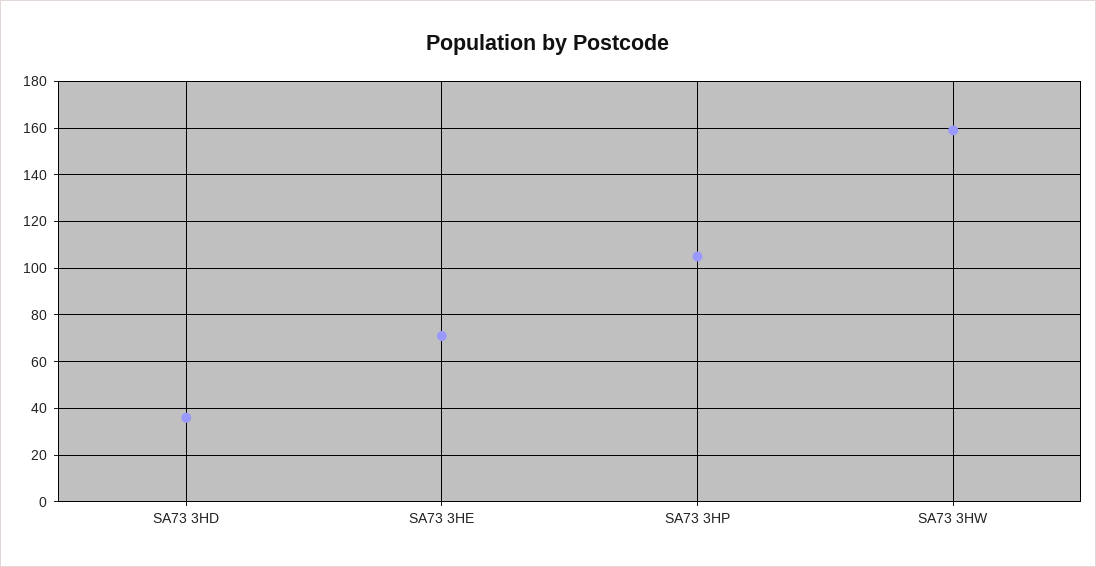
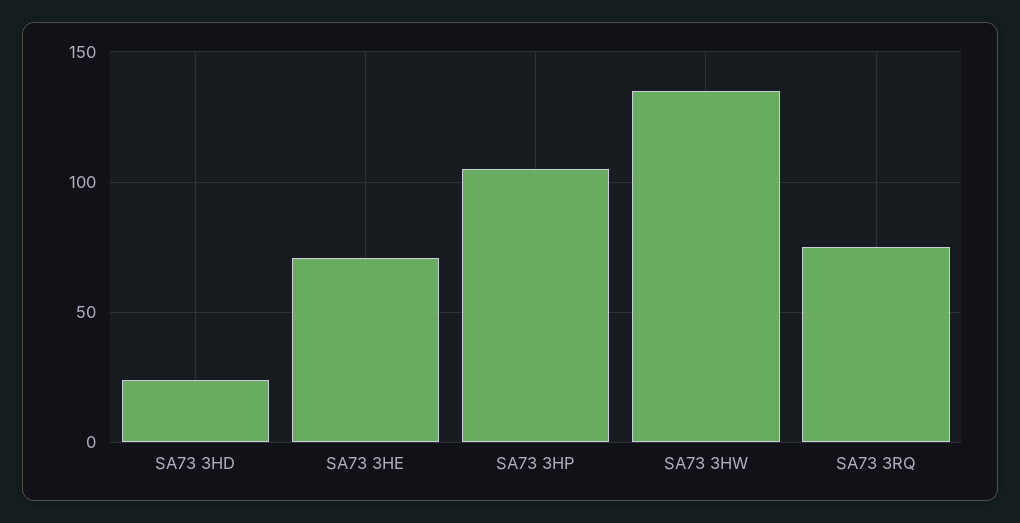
SA73 3HD: 35 -> 25
SA73 3HW: 160 -> 135
SA73 3RQ: none -> 75

